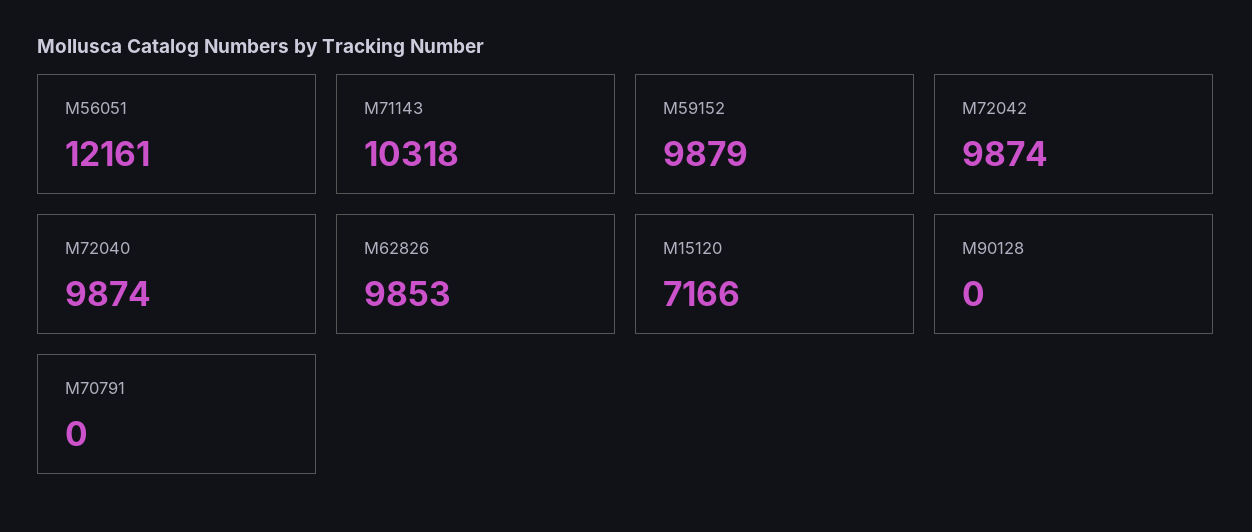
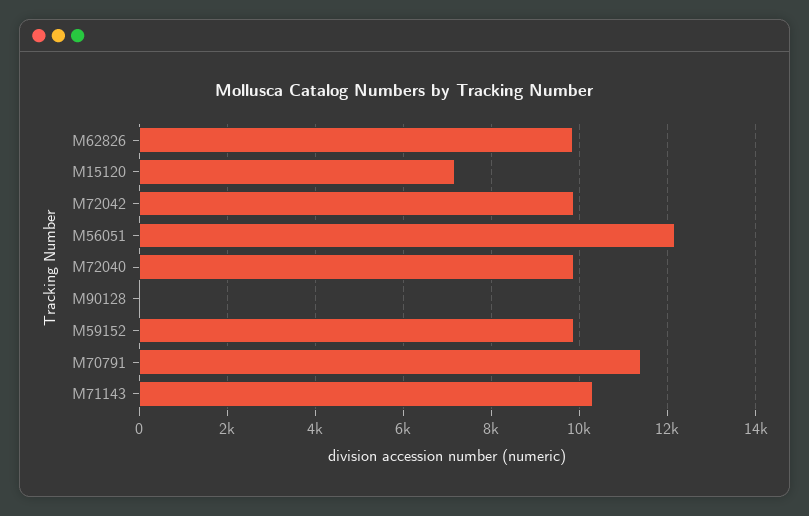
M70791: 0 -> 11400

